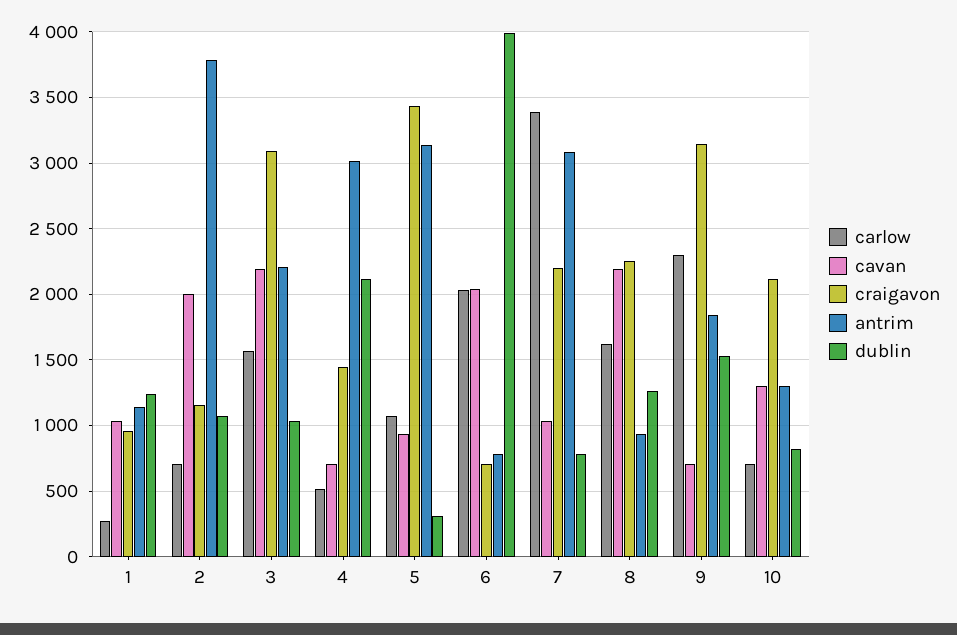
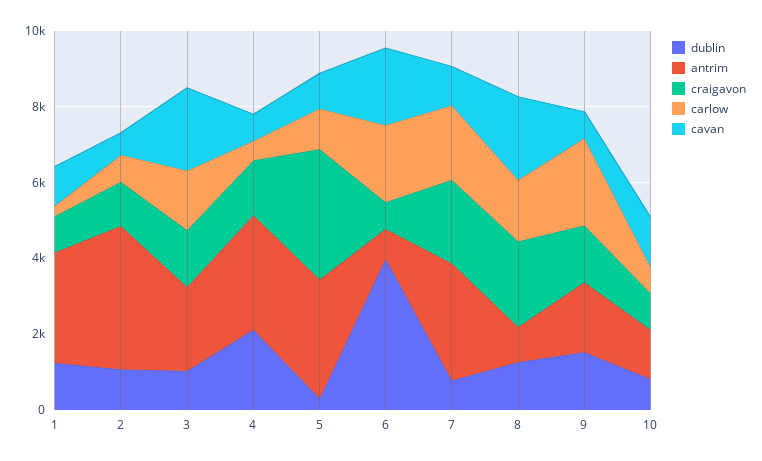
antrim, 1: 1150 -> 3000
cavan, 2: 2000 -> 500
craigavon, 3: 3100 -> 1500
carlow, 7: 3400 -> 2000
craigavon, 9: 3150 -> 1500
craigavon, 10: 2100 -> 1000

